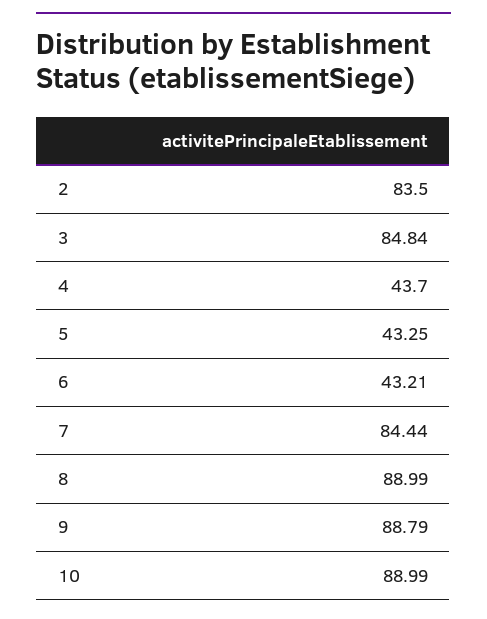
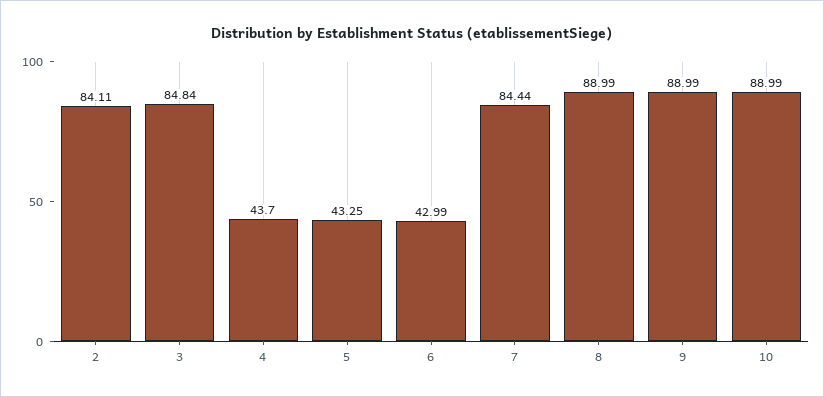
2: 83.5 -> 84.11
6: 43.21 -> 42.99
9: 88.79 -> 88.99

